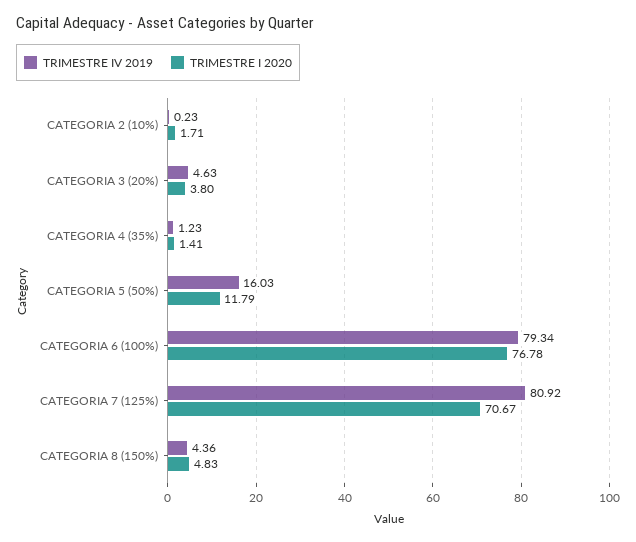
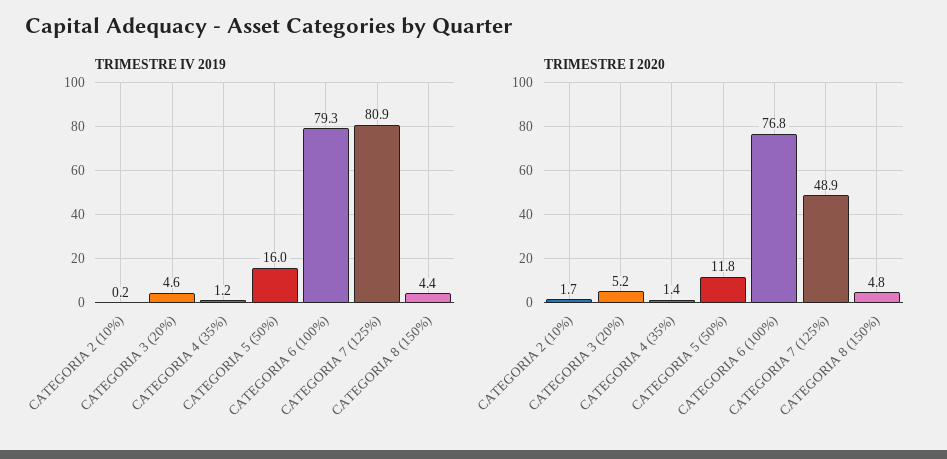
TRIMESTRE I 2020, CATEGORIA 3 (20%): 3.8 -> 5.2
TRIMESTRE I 2020, CATEGORIA 7 (125%): 70.67 -> 48.9

